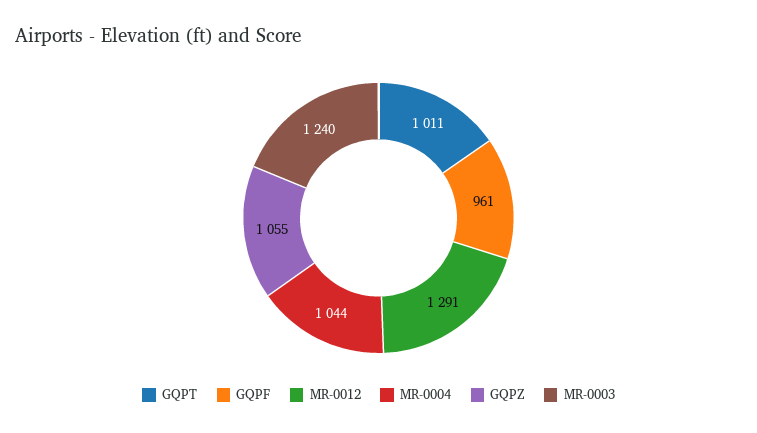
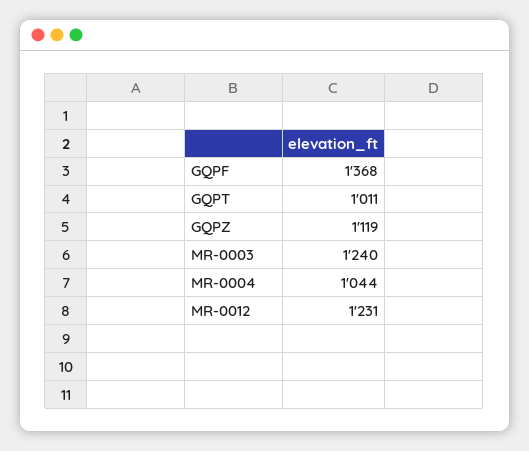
GQPF: 961 -> 1368
MR-0012: 1291 -> 1231
GQPZ: 1055 -> 1119

